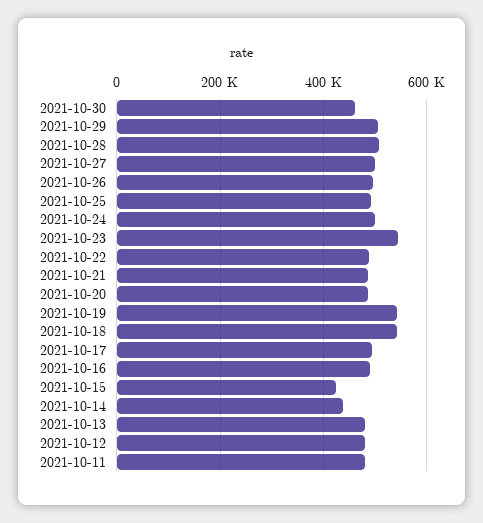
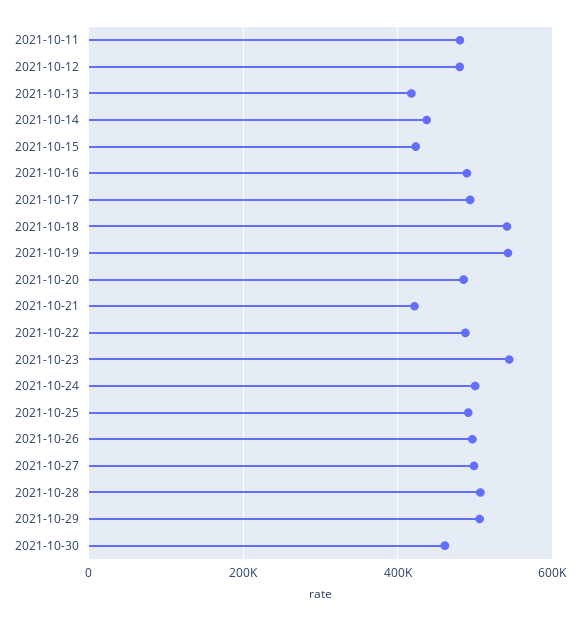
2021-10-21: 480000 -> 420000
2021-10-13: 480000 -> 420000

